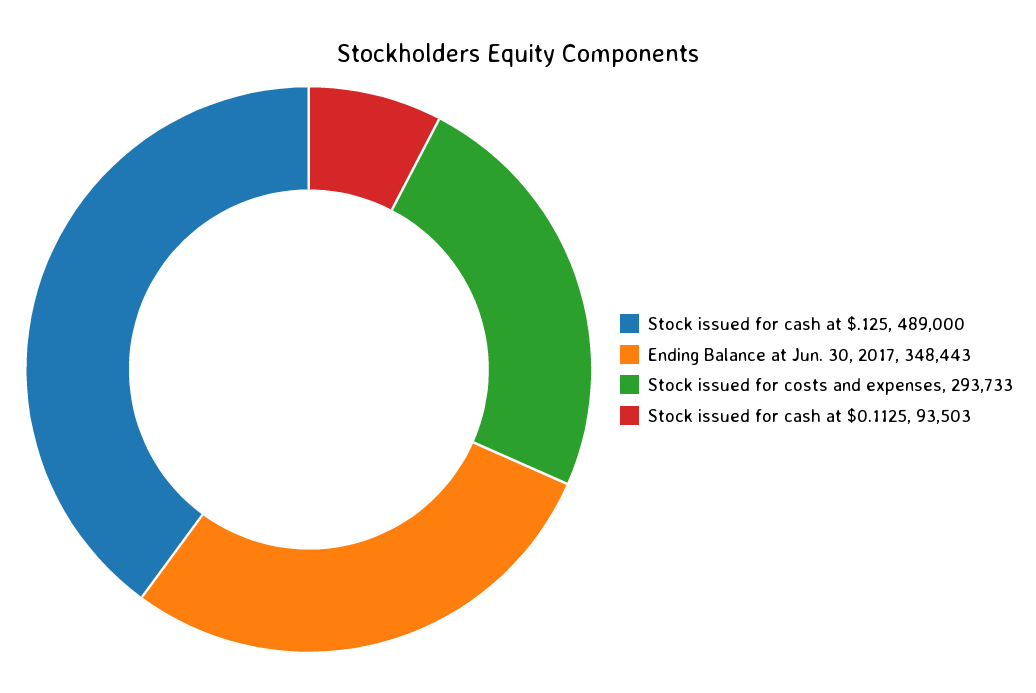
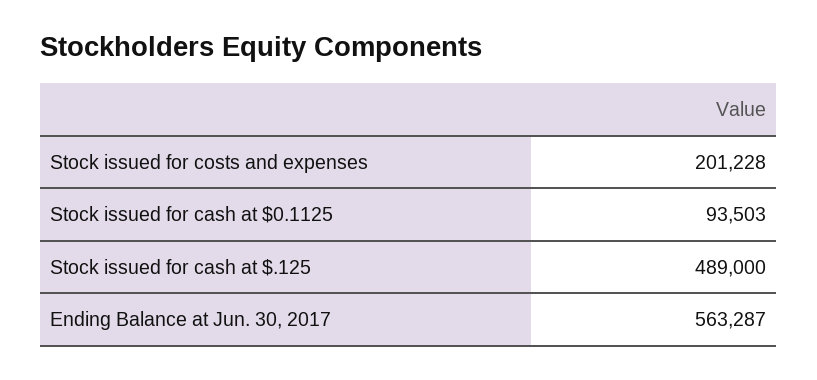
Ending Balance at Jun. 30, 2017: 348443 -> 563287
Stock issued for costs and expenses: 293733 -> 201228

